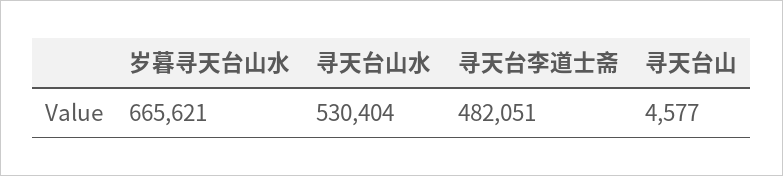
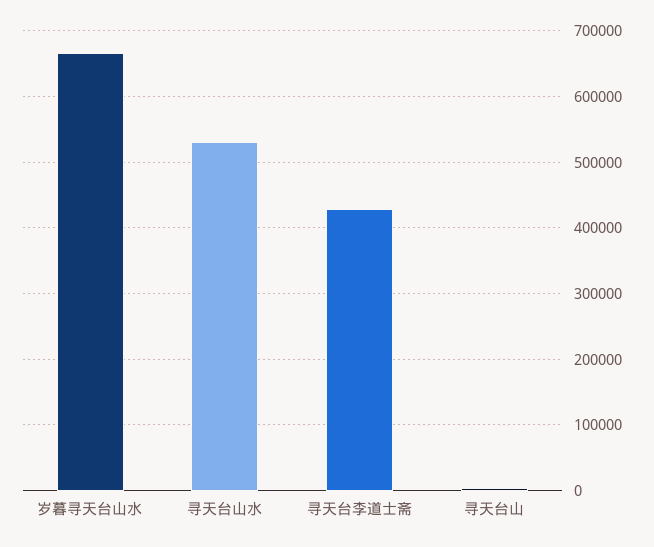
寻天台李道士斋: 482051 -> 430000

